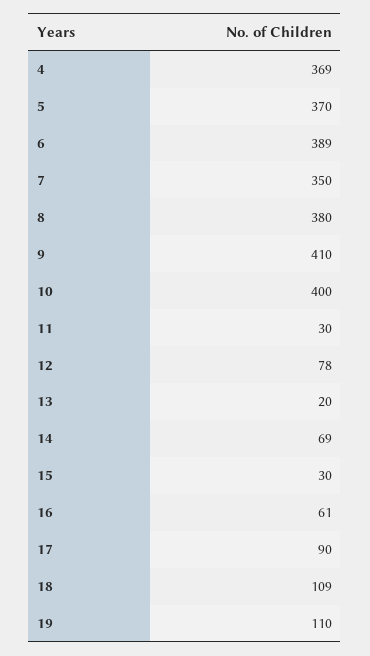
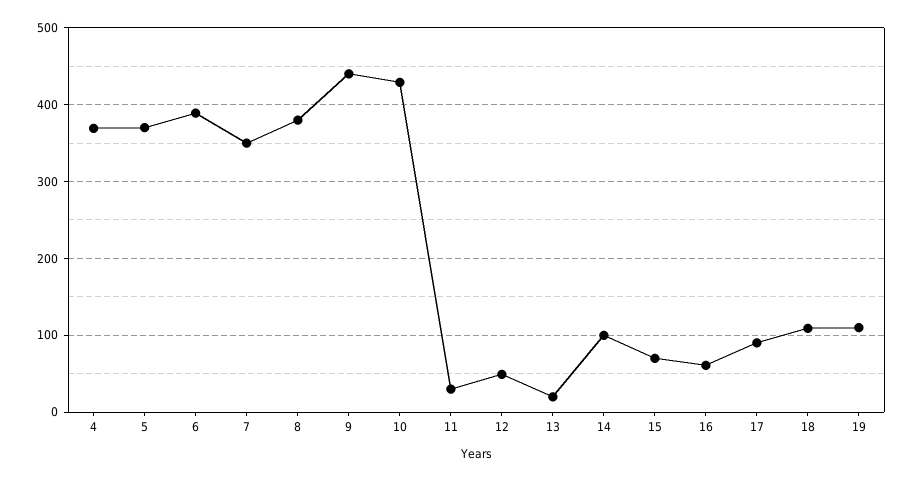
9: 410 -> 440
10: 400 -> 430
12: 78 -> 50
14: 69 -> 100
15: 30 -> 70

